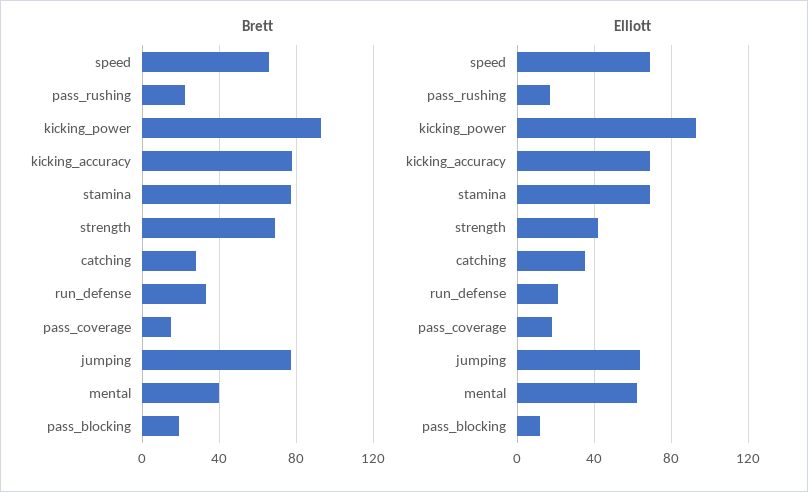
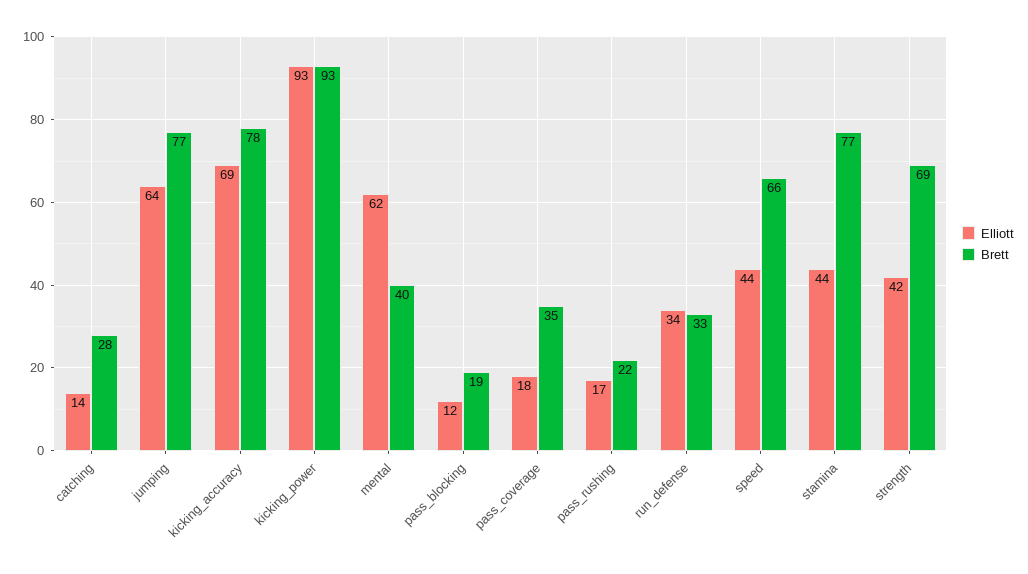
Brett, pass_coverage: 15 -> 35
Elliott, speed: 70 -> 44
Elliott, stamina: 70 -> 44
Elliott, catching: 35 -> 14
Elliott, run_defense: 20 -> 34

